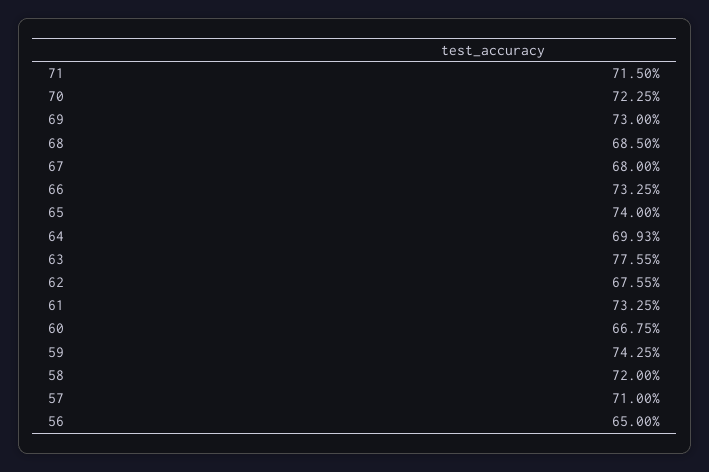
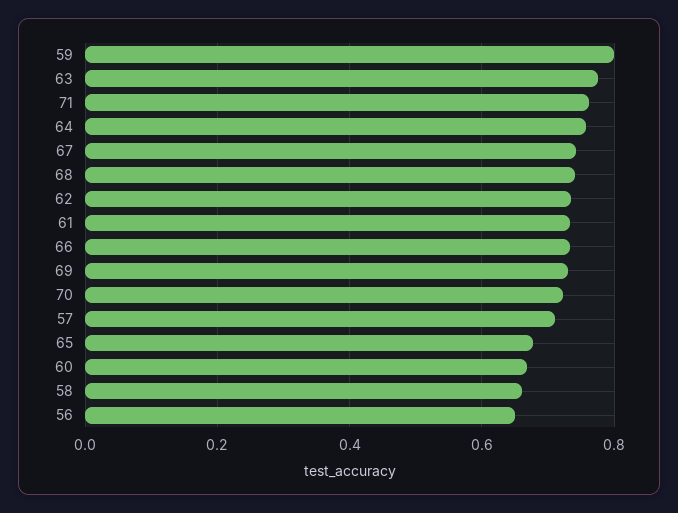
71: 0.715 -> 0.76
68: 0.685 -> 0.74
67: 0.68 -> 0.74
65: 0.74 -> 0.68
64: 0.6993 -> 0.76
62: 0.6755 -> 0.74
59: 0.7425 -> 0.8
58: 0.72 -> 0.66

